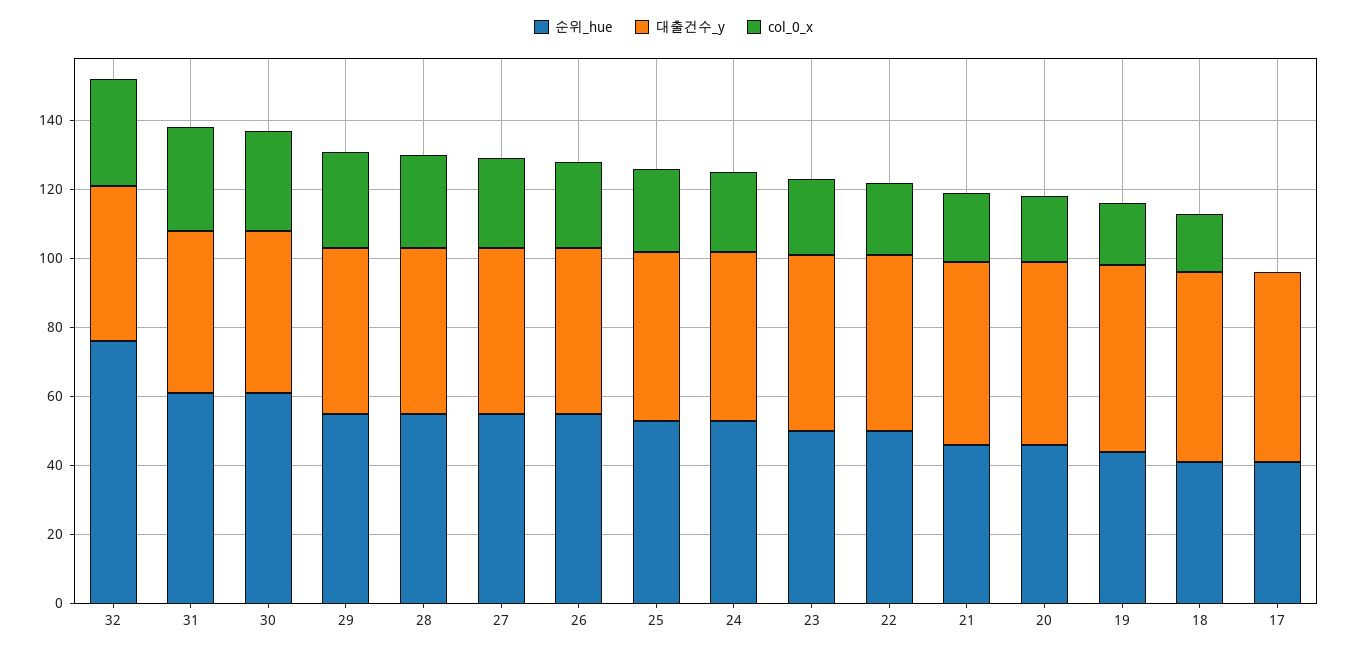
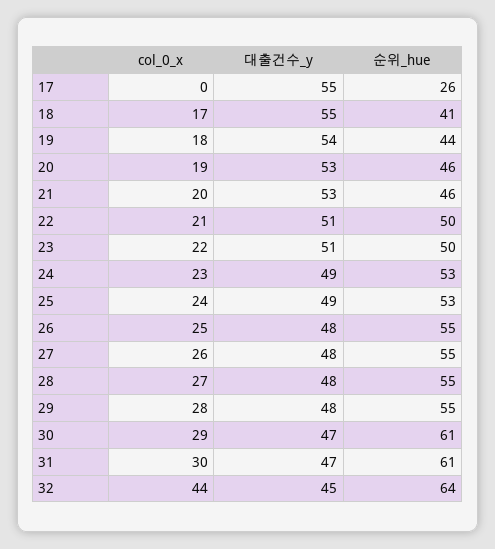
순위_hue, 32: 75 -> 64
col_0_x, 32: 30 -> 44
순위_hue, 17: 40 -> 26

